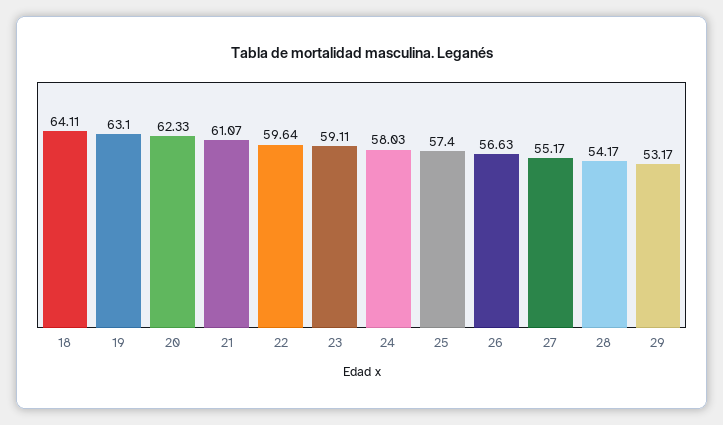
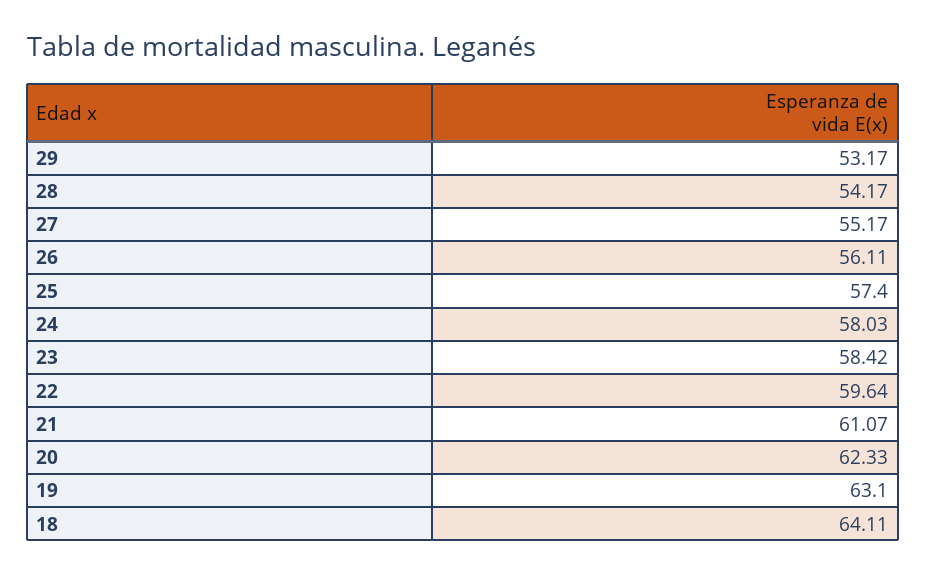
23: 59.11 -> 58.42
26: 56.63 -> 56.11

